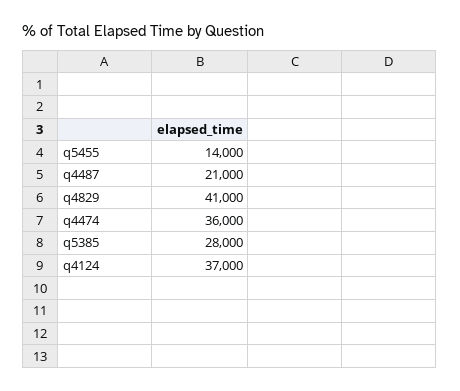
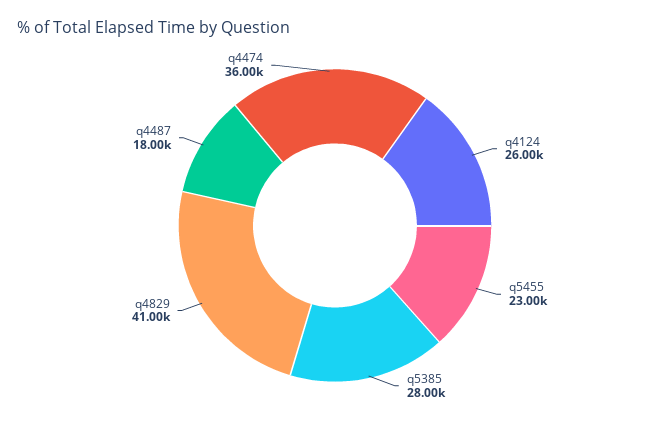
q5455: 14000 -> 23000
q4487: 21000 -> 18000
q4124: 37000 -> 26000

